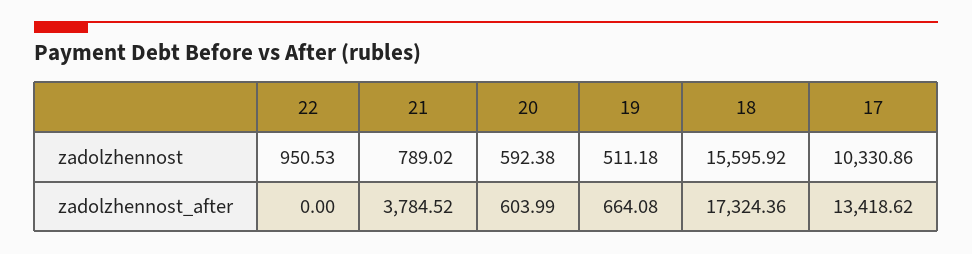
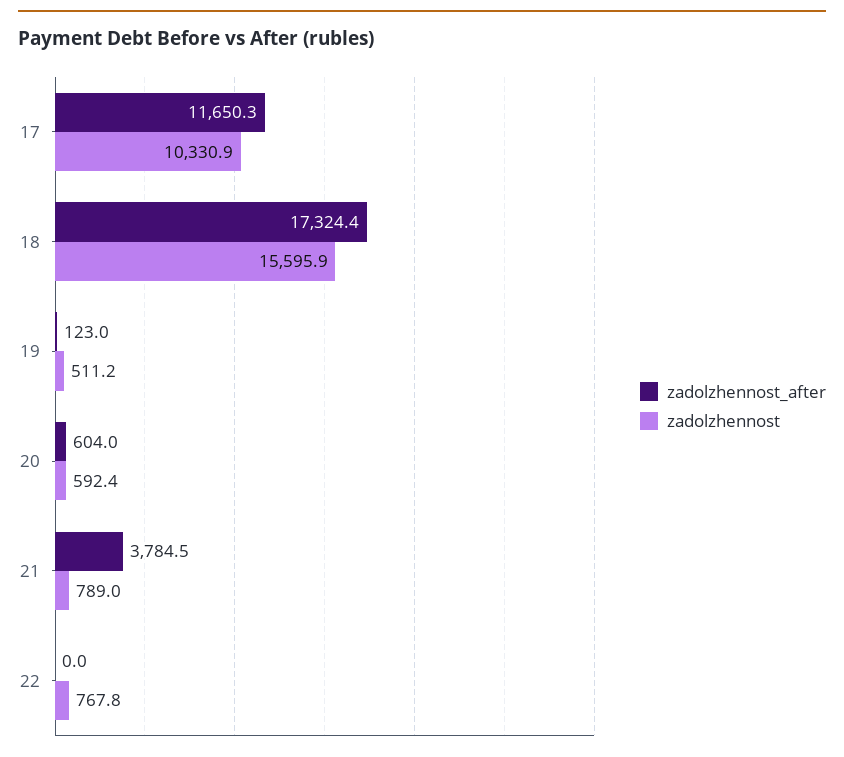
zadolzhennost, 22: 950.53 -> 767.8
zadolzhennost_after, 19: 664.08 -> 123
zadolzhennost_after, 17: 13418.62 -> 11650.3

